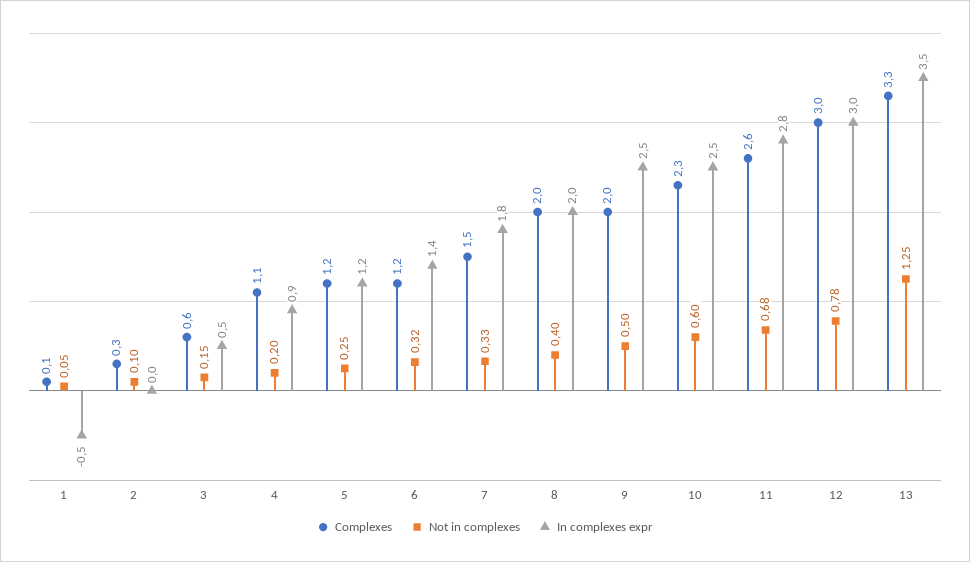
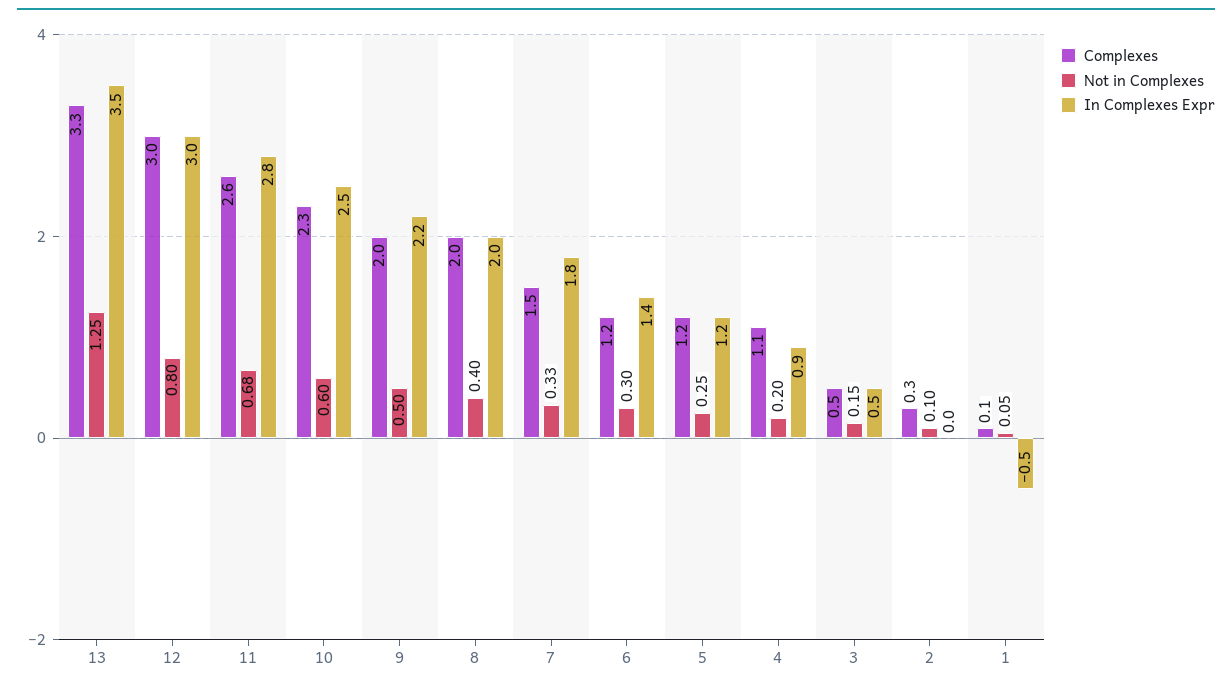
Complexes, 3: 0.6 -> 0.5
Not in complexes, 6: 0.32 -> 0.3
In complexes expr, 9: 2.5 -> 2.2
Not in complexes, 12: 0.78 -> 0.8

